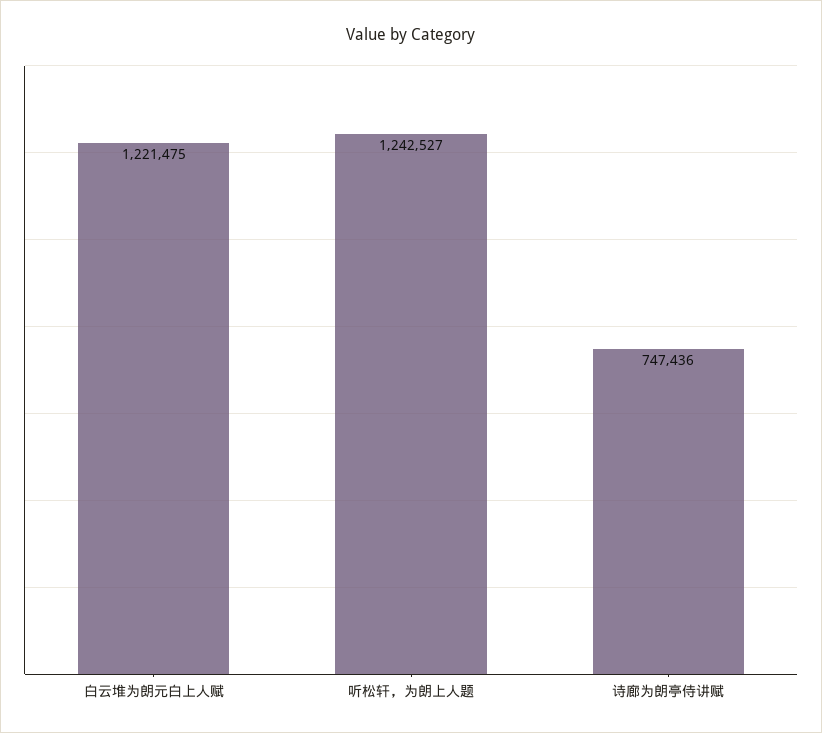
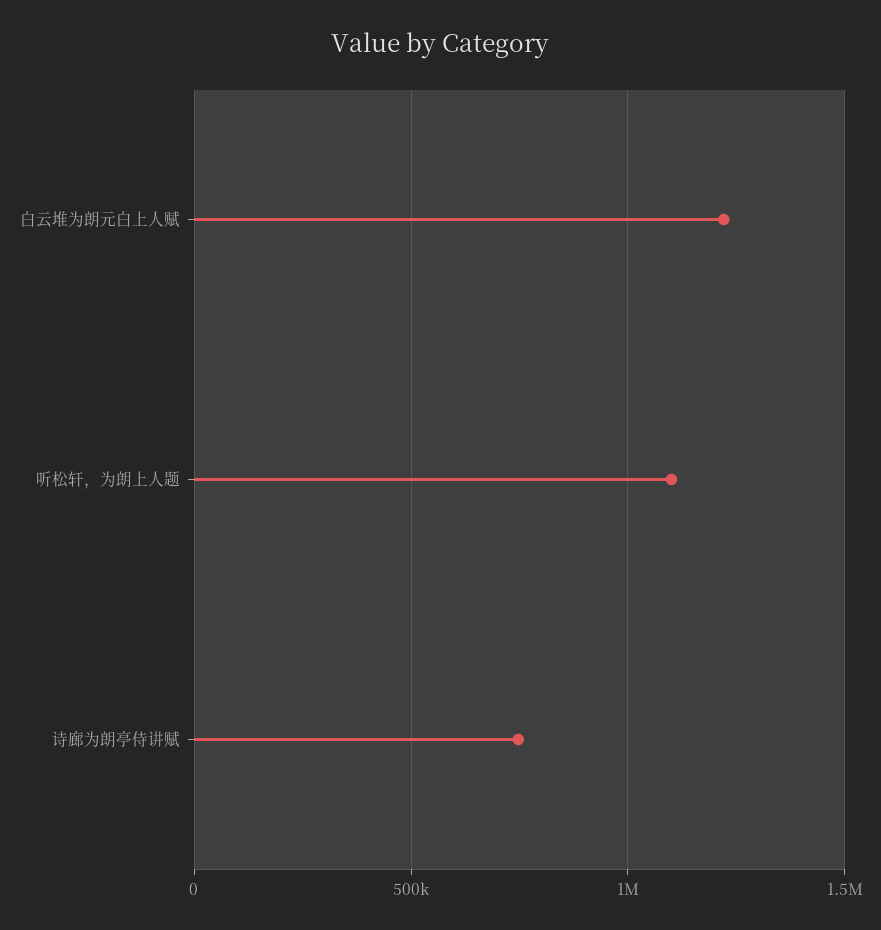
听松轩，为朗上人题: 1242527 -> 1100000

